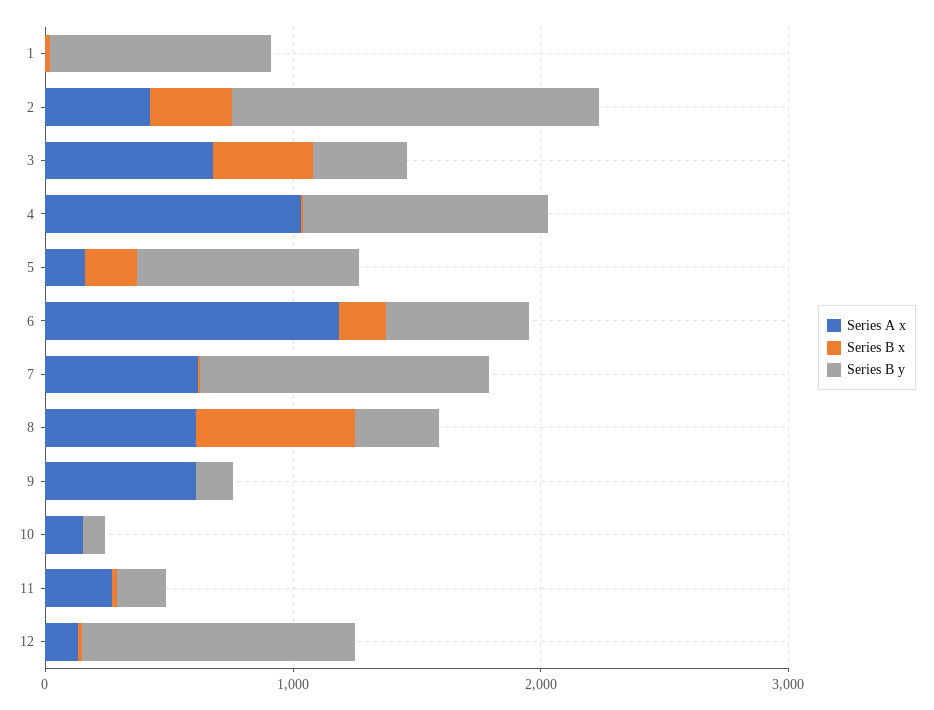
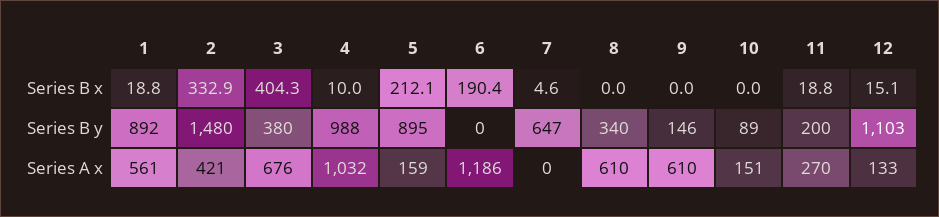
Series A x, 1: 0 -> 561
Series B y, 6: 600 -> 0
Series A x, 7: 600 -> 0
Series B y, 7: 1200 -> 647
Series B x, 8: 600 -> 0

